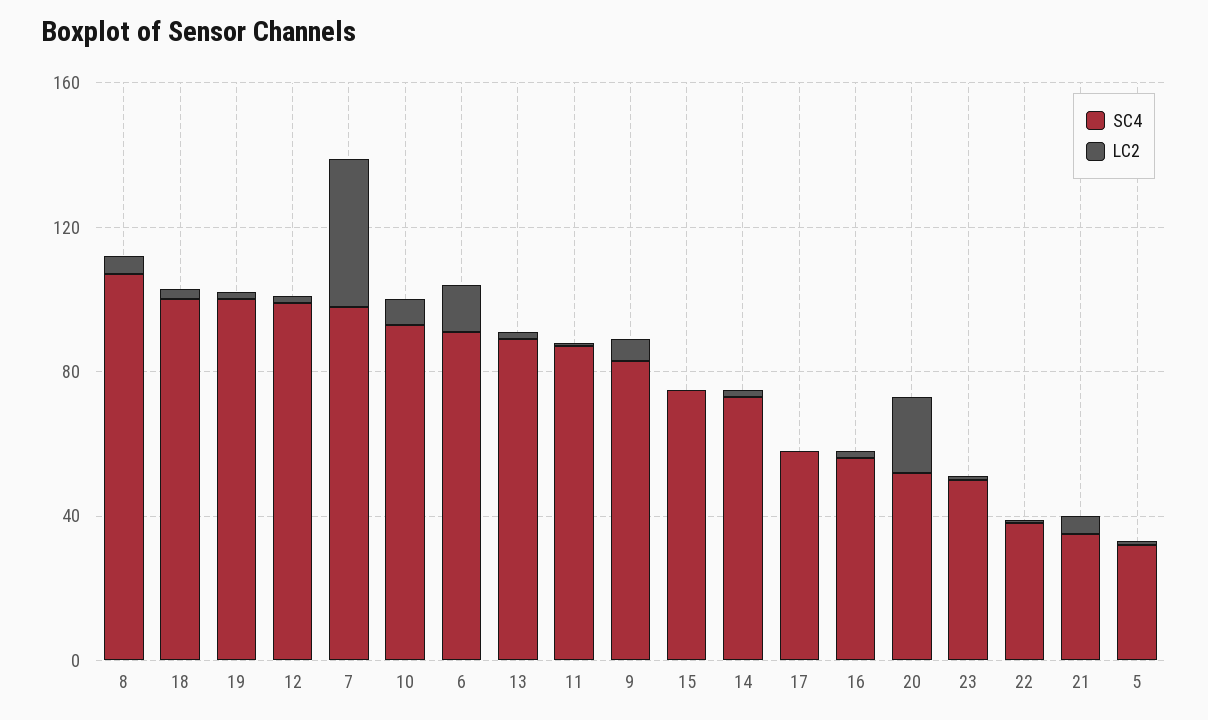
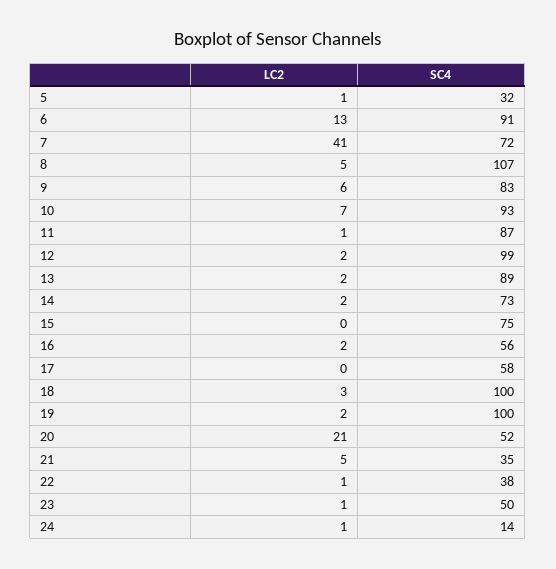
SC4, 7: 100 -> 72
LC2, 24: none -> 1
SC4, 24: none -> 14

